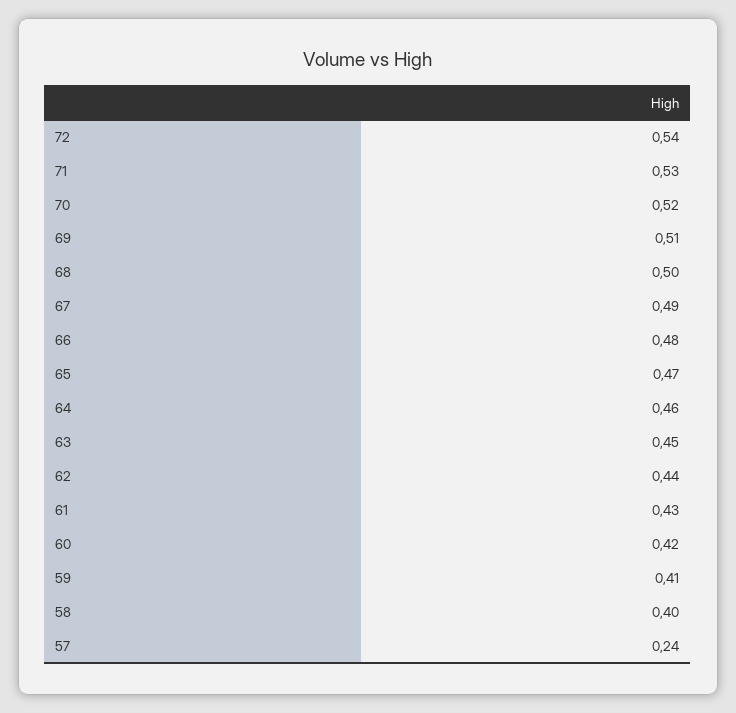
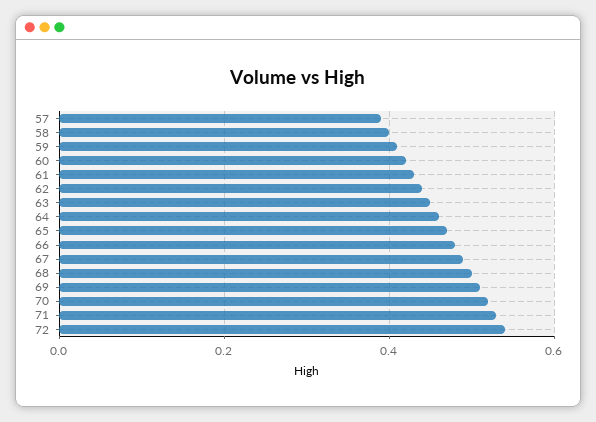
57: 0.24 -> 0.4

